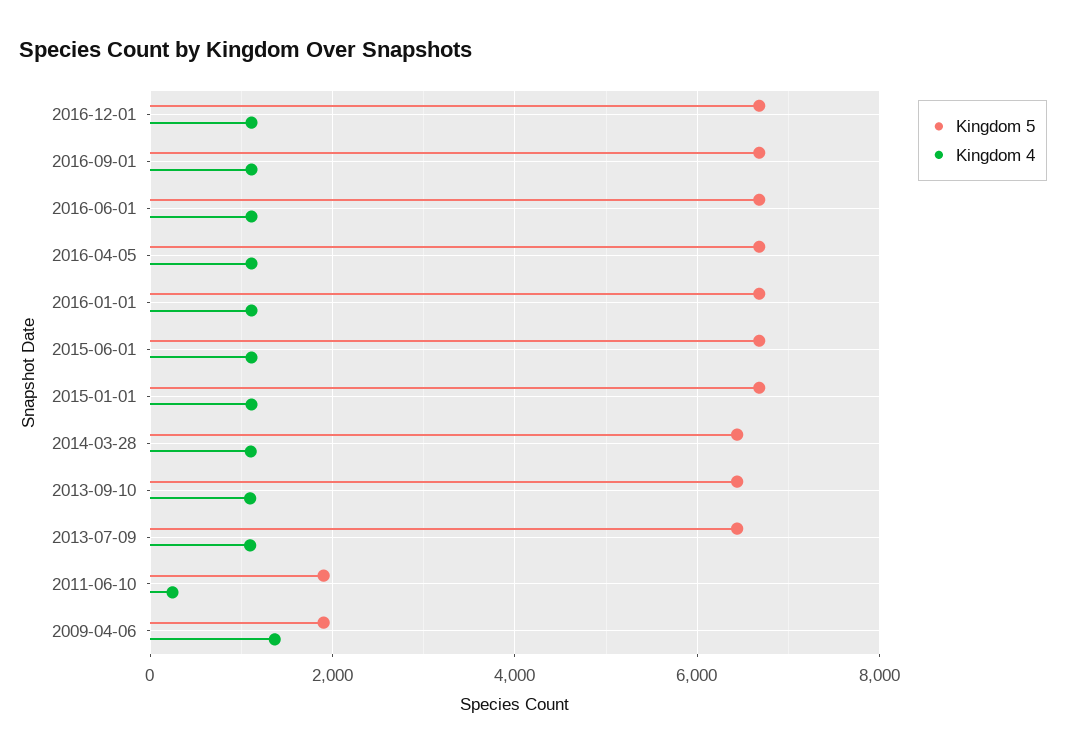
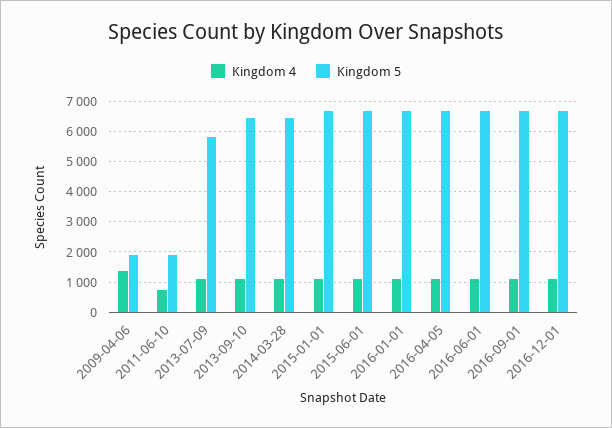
Kingdom 5, 2013-07-09: 6400 -> 5800
Kingdom 4, 2011-06-10: 200 -> 800

